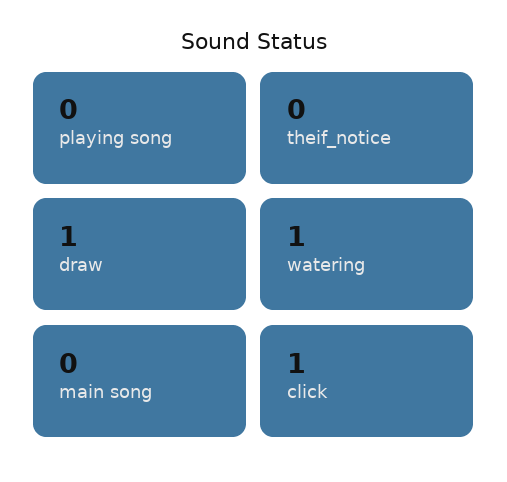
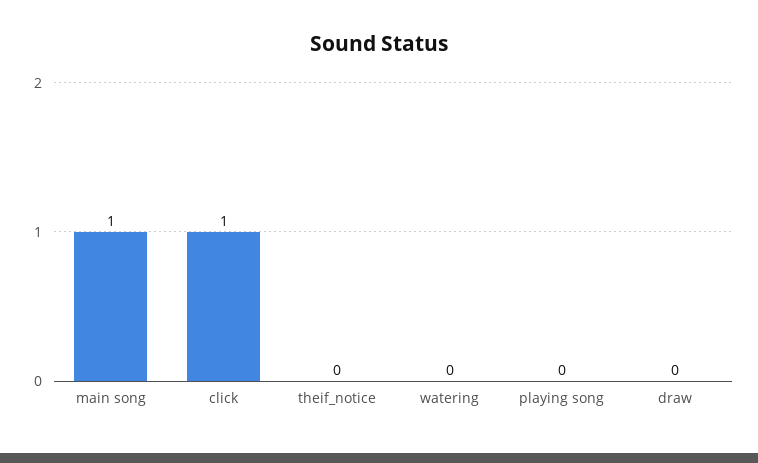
draw: 1 -> 0
watering: 1 -> 0
main song: 0 -> 1

